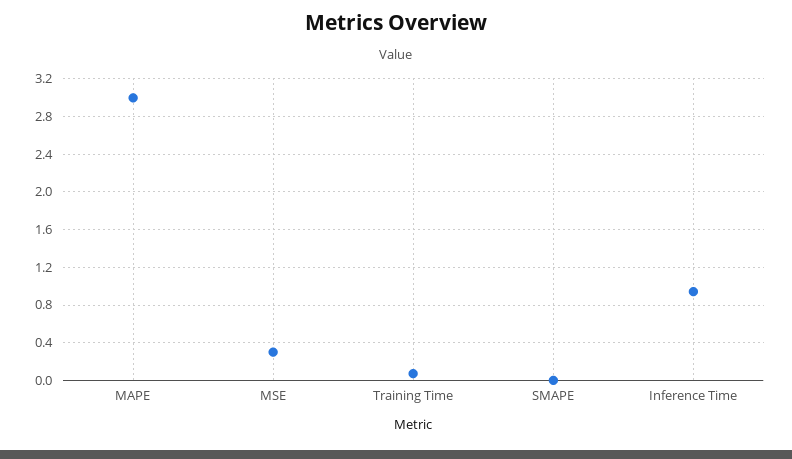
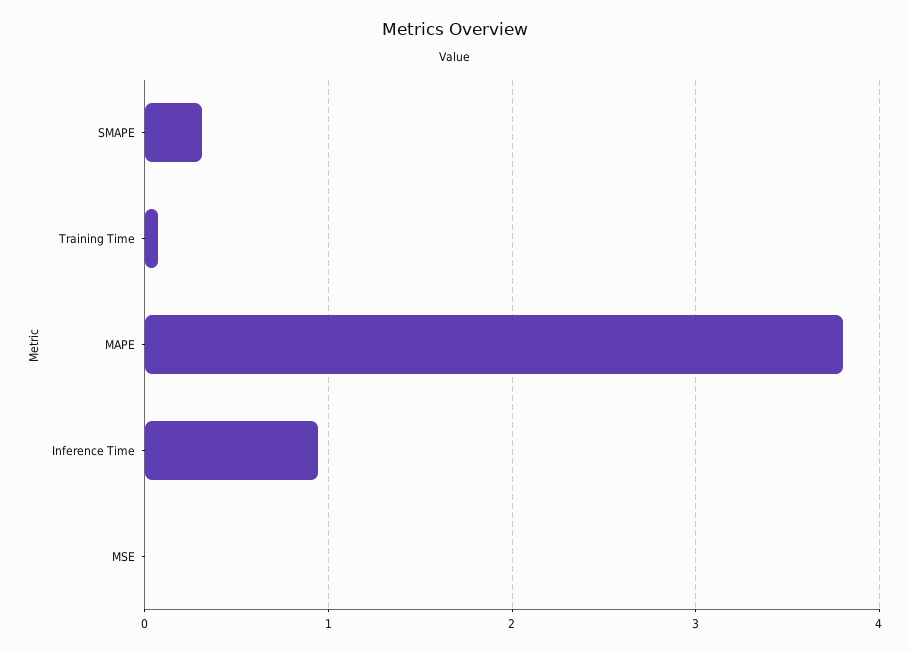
MAPE: 3 -> 3.8
MSE: 0.3 -> 0
SMAPE: 0 -> 0.3

